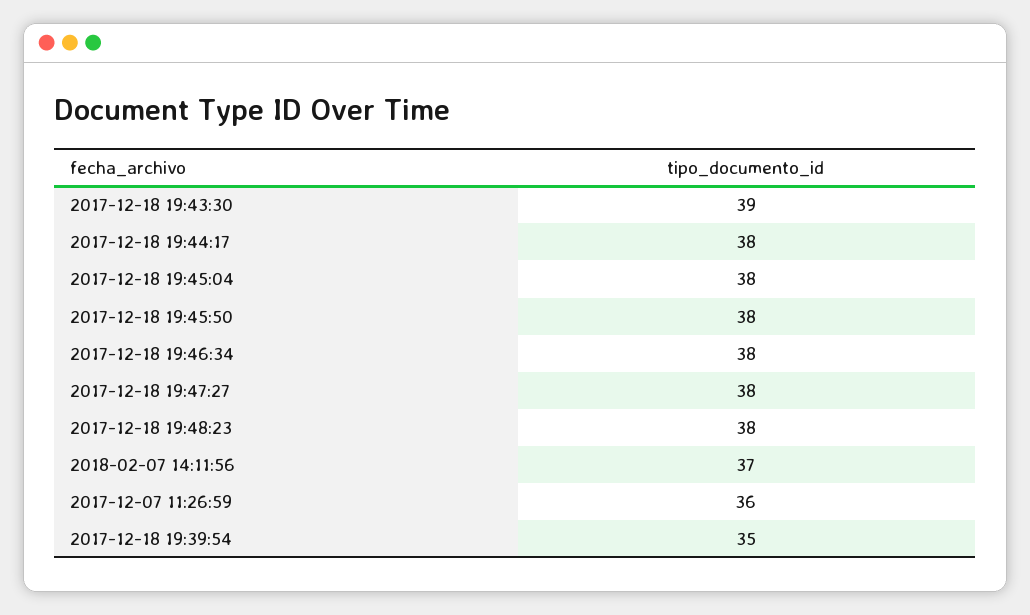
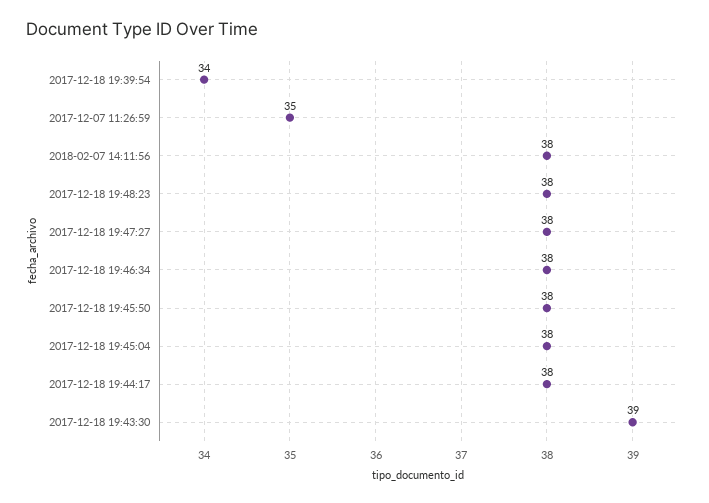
2018-02-07 14:11:56: 37 -> 38
2017-12-07 11:26:59: 36 -> 35
2017-12-18 19:39:54: 35 -> 34

